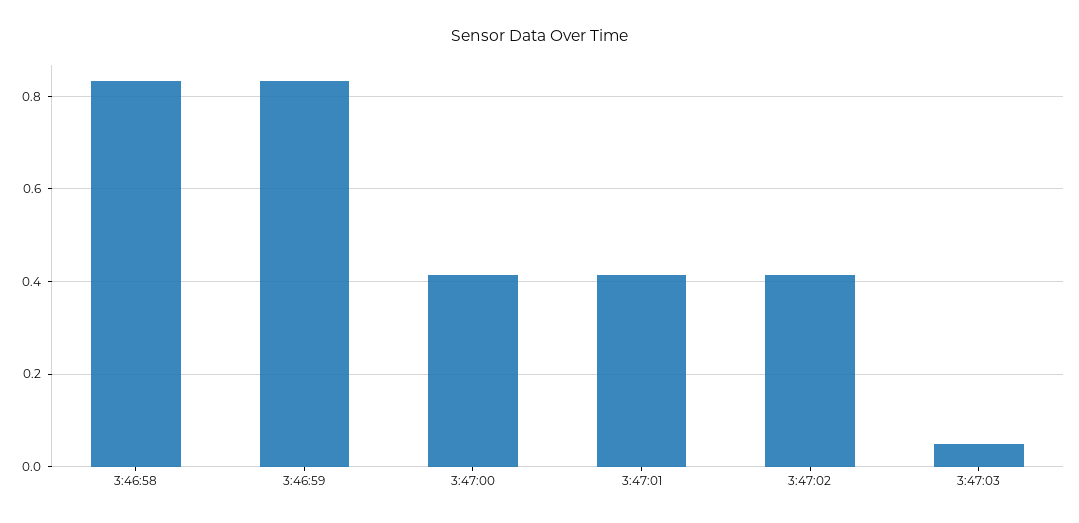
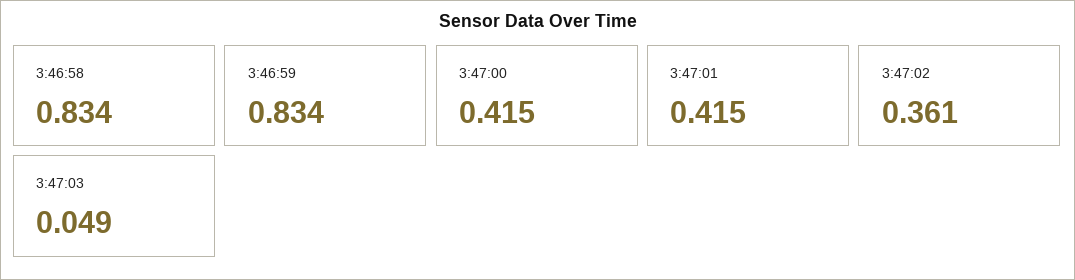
3:47:02: 0.42 -> 0.361

